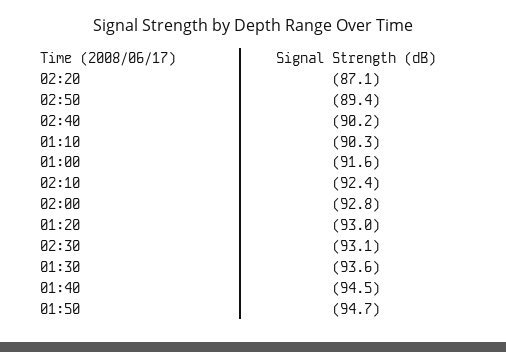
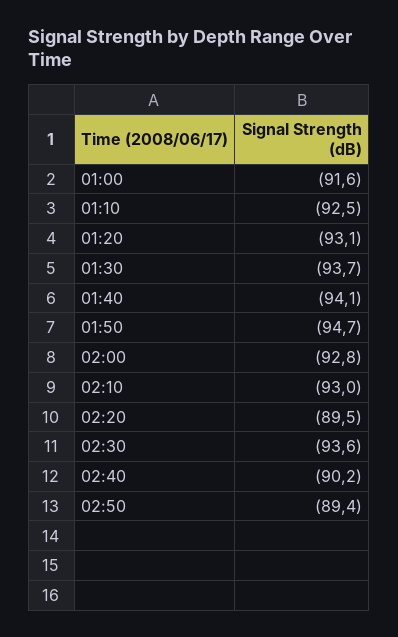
02:20: -87.1 -> -89.5
01:10: -90.3 -> -92.5
02:10: -92.4 -> -93
01:20: -93 -> -93.1
02:30: -93.1 -> -93.6
01:30: -93.6 -> -93.7
01:40: -94.5 -> -94.1

